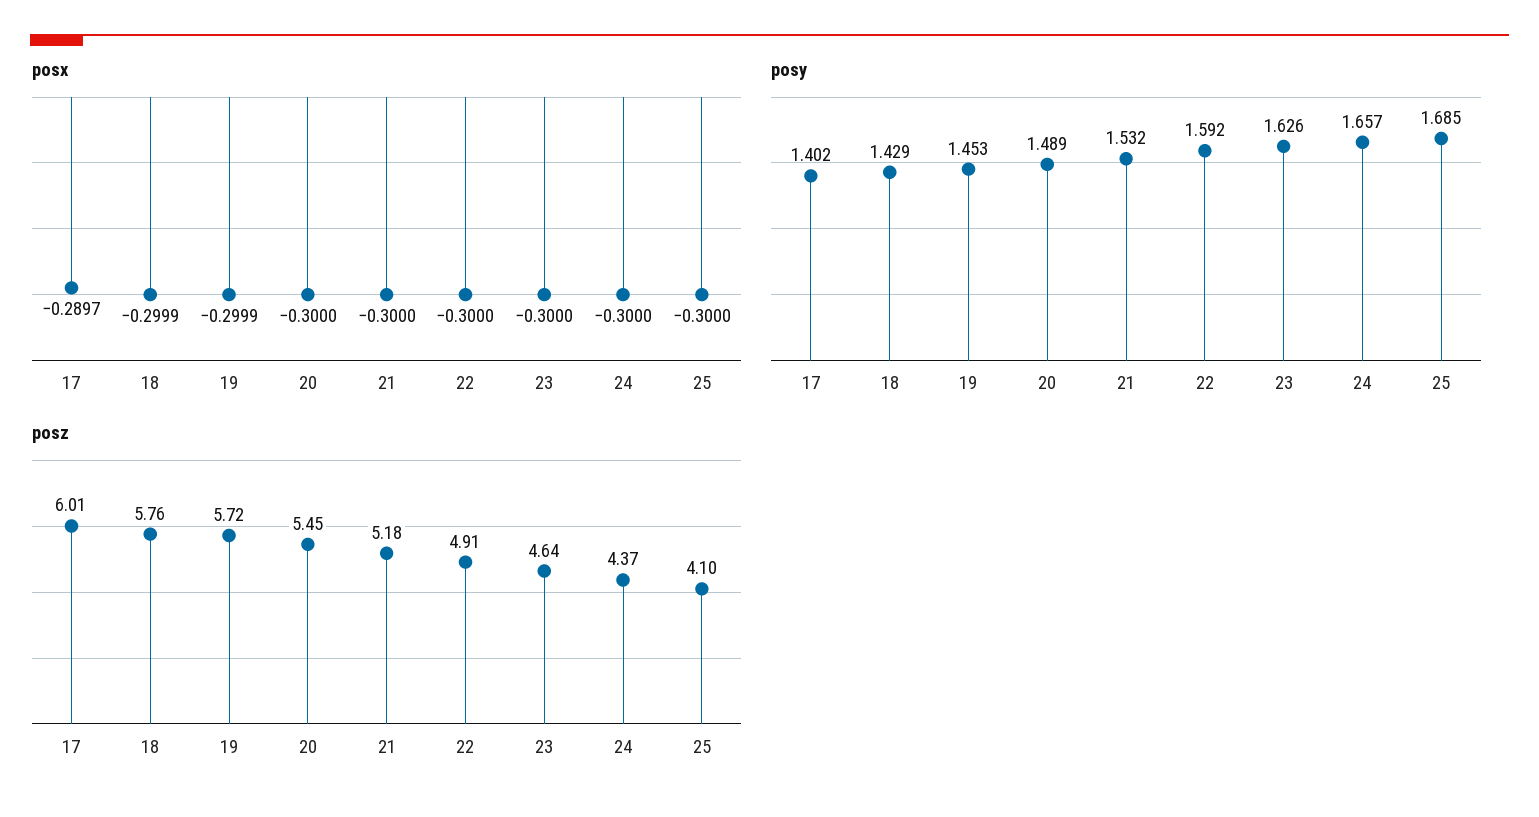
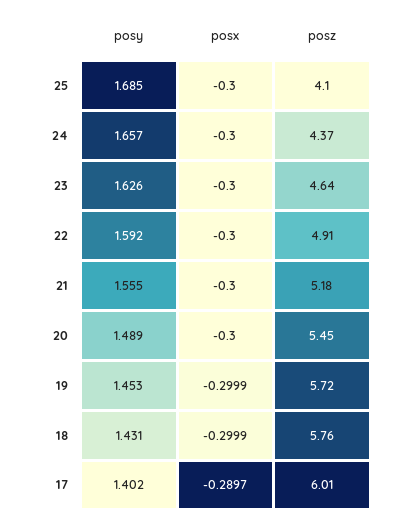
posy, 18: 1.429 -> 1.431
posy, 21: 1.532 -> 1.555

